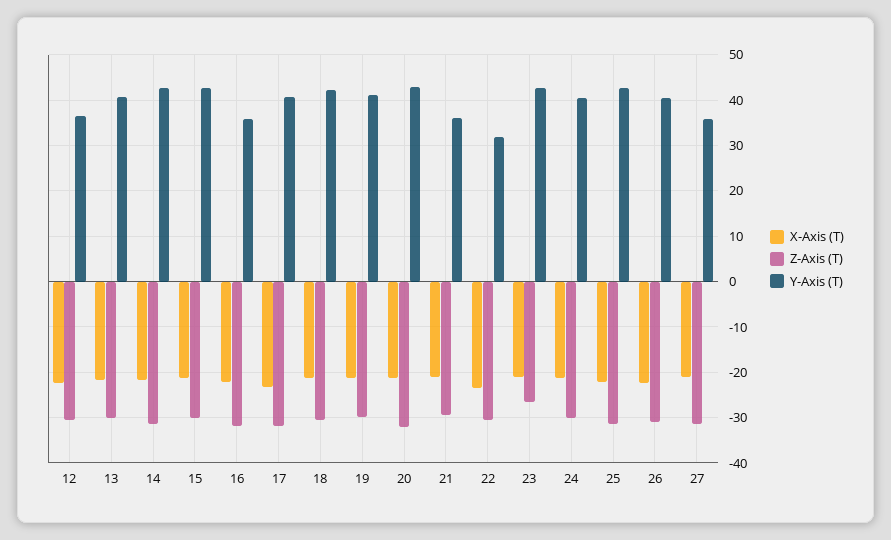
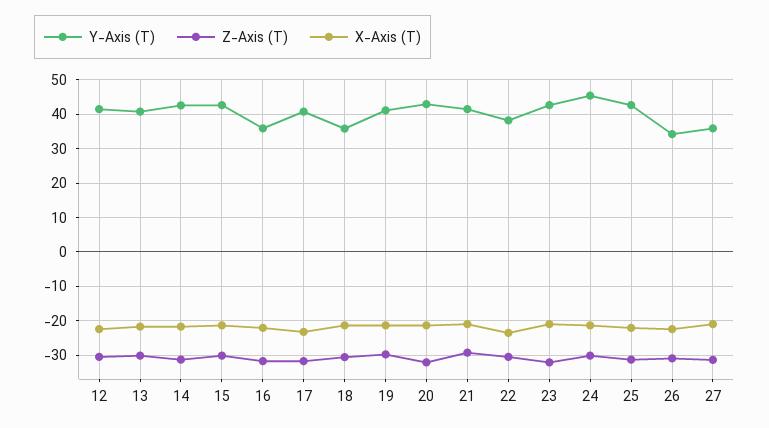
Y-Axis (T), 12: 36 -> 42
Y-Axis (T), 18: 42 -> 36
Y-Axis (T), 21: 36 -> 42
Y-Axis (T), 22: 32 -> 38
Z-Axis (T), 23: -26 -> -32
Y-Axis (T), 24: 40 -> 46
Y-Axis (T), 26: 40 -> 34

